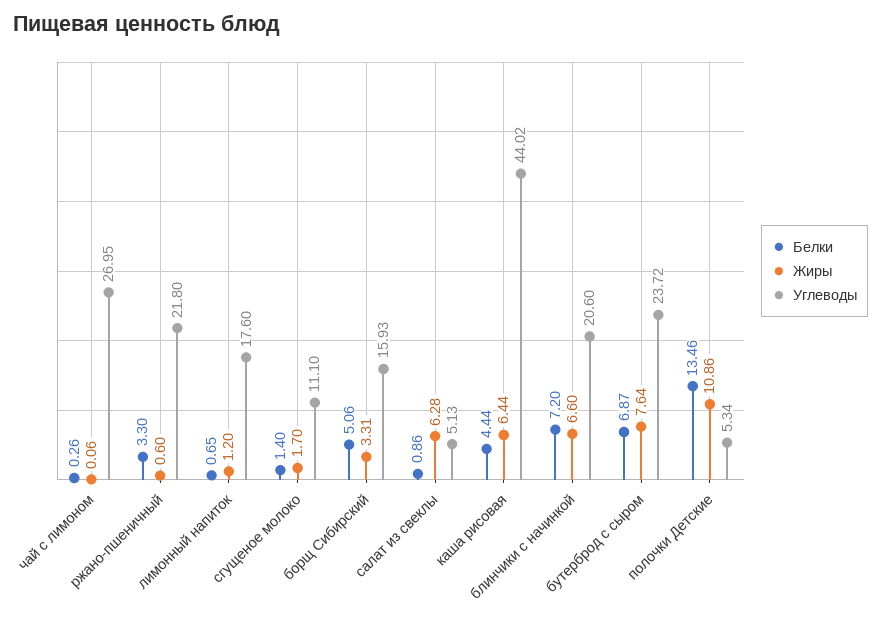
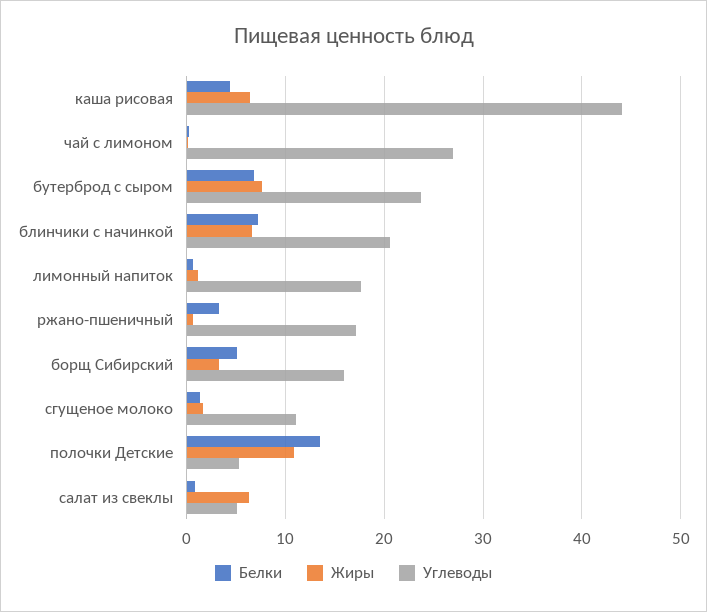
Углеводы, ржано-пшеничный: 21.8 -> 17

